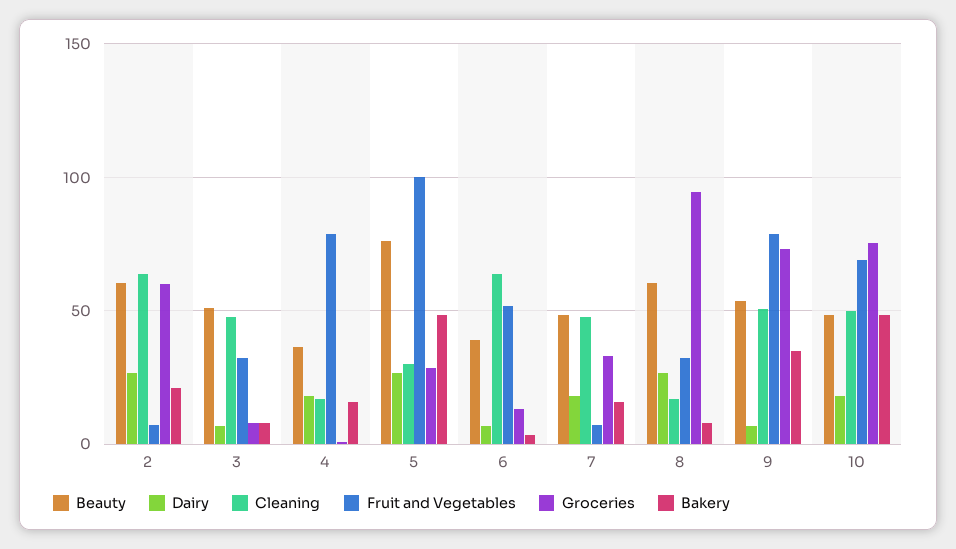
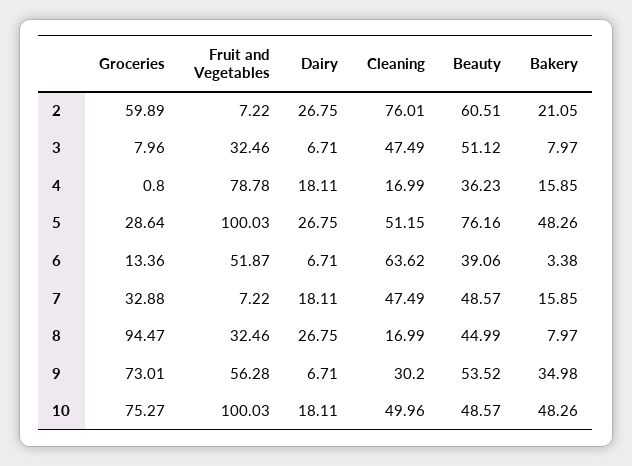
Cleaning, 2: 65 -> 76.01
Cleaning, 5: 30 -> 51.15
Beauty, 8: 60 -> 44.99
Cleaning, 9: 50 -> 30.2
Fruit and Vegetables, 9: 80 -> 56.28
Fruit and Vegetables, 10: 70 -> 100.03

